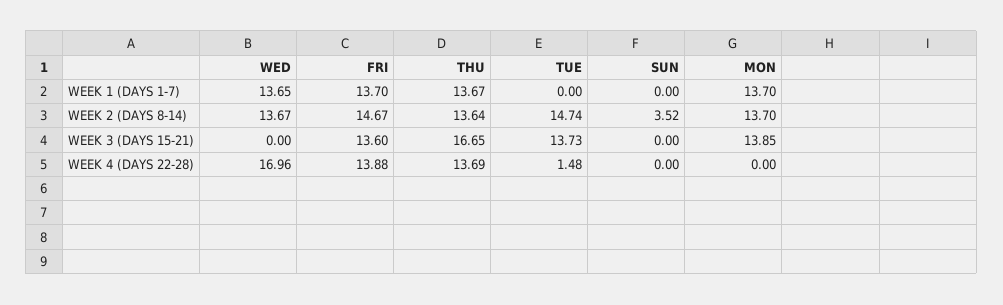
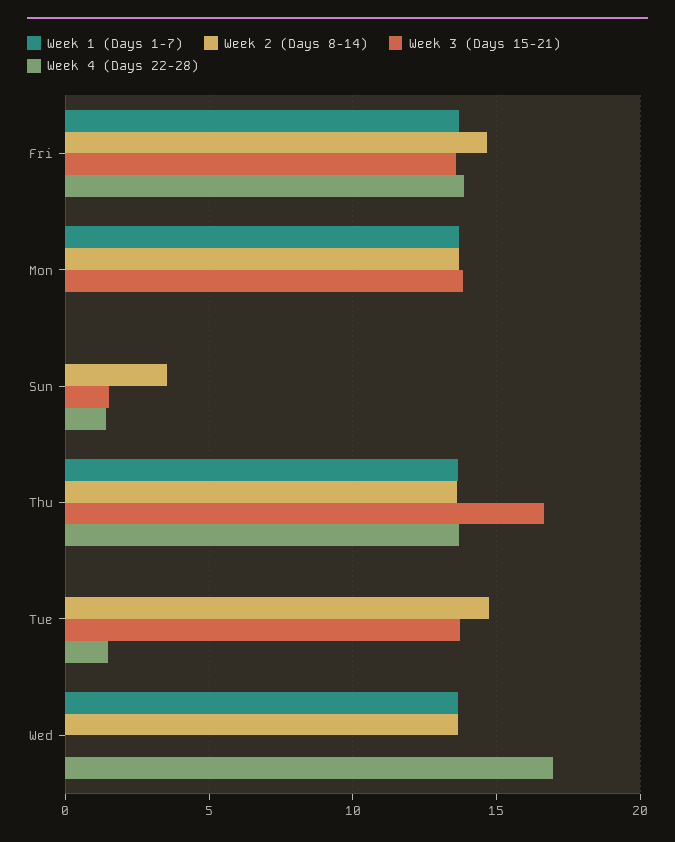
WEEK 3 (DAYS 15-21), SUN: 0 -> 1.5
WEEK 4 (DAYS 22-28), SUN: 0 -> 1.5

